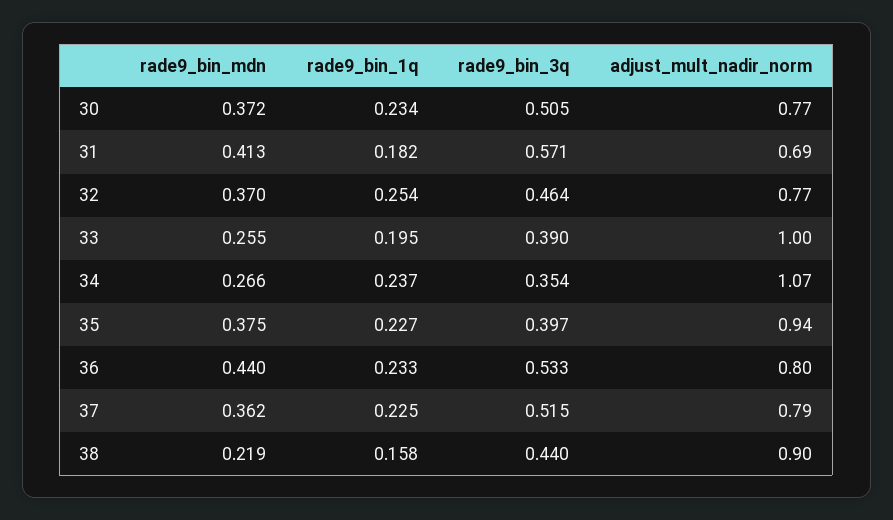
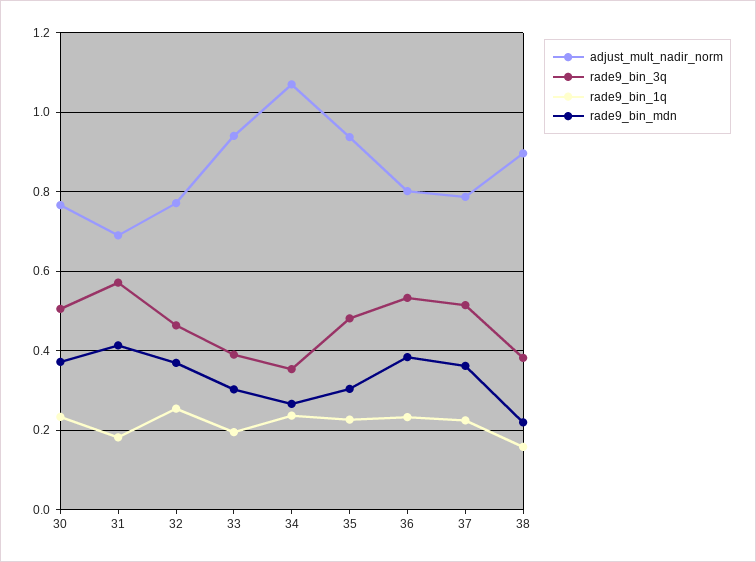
rade9_bin_mdn, 33: 0.255 -> 0.3
adjust_mult_nadir_norm, 33: 1 -> 0.94
rade9_bin_mdn, 35: 0.375 -> 0.3
rade9_bin_3q, 35: 0.397 -> 0.48
rade9_bin_mdn, 36: 0.44 -> 0.38
rade9_bin_3q, 38: 0.44 -> 0.38

